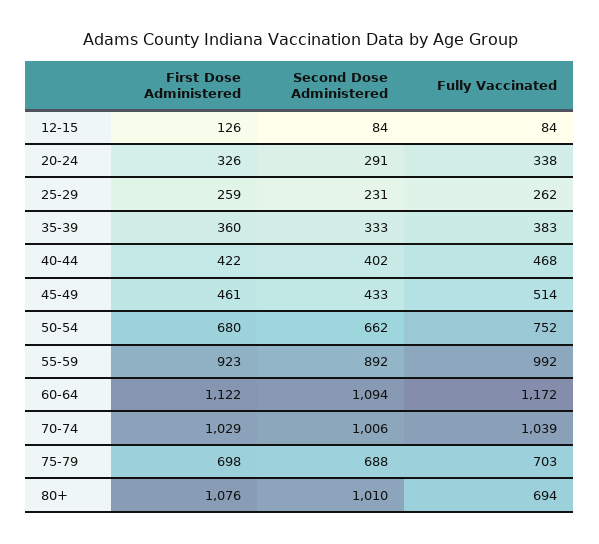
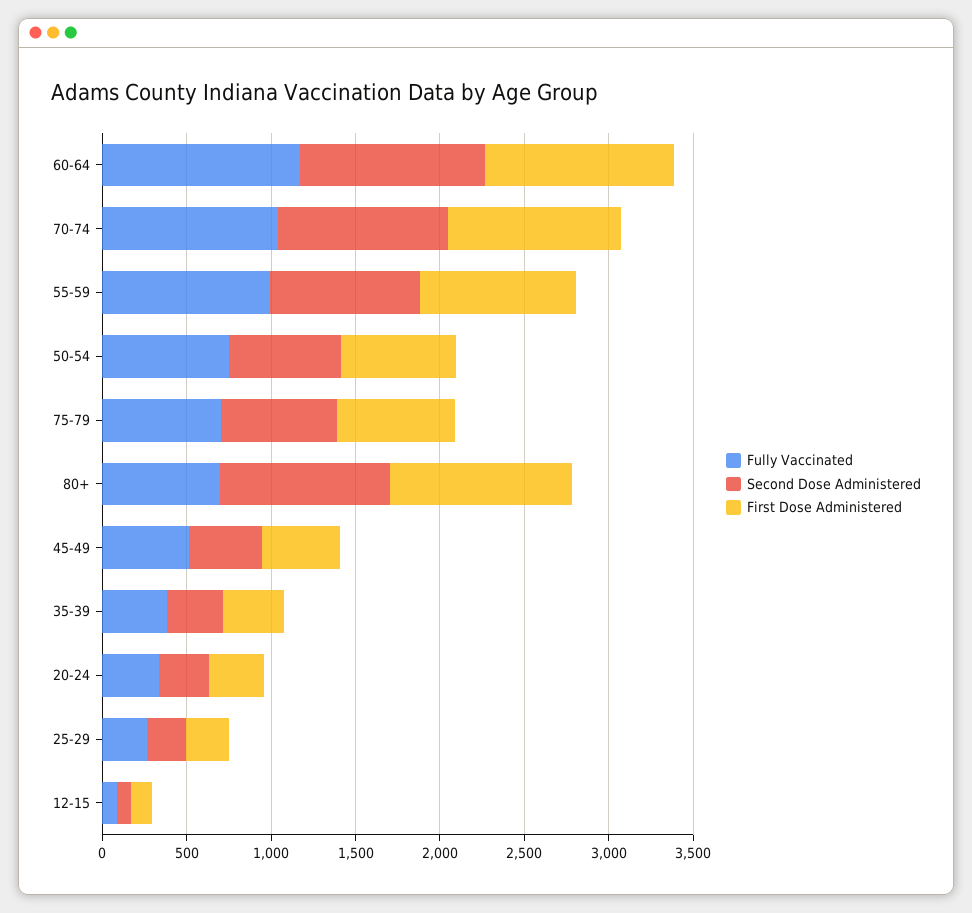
First Dose Administered, 40-44: 422 -> none
Second Dose Administered, 40-44: 402 -> none
Fully Vaccinated, 40-44: 468 -> none

